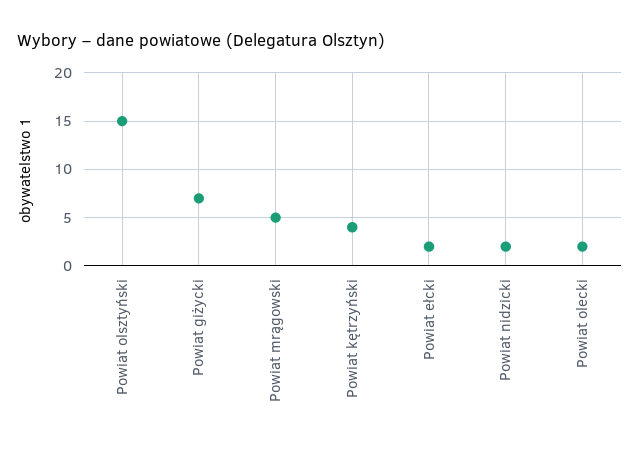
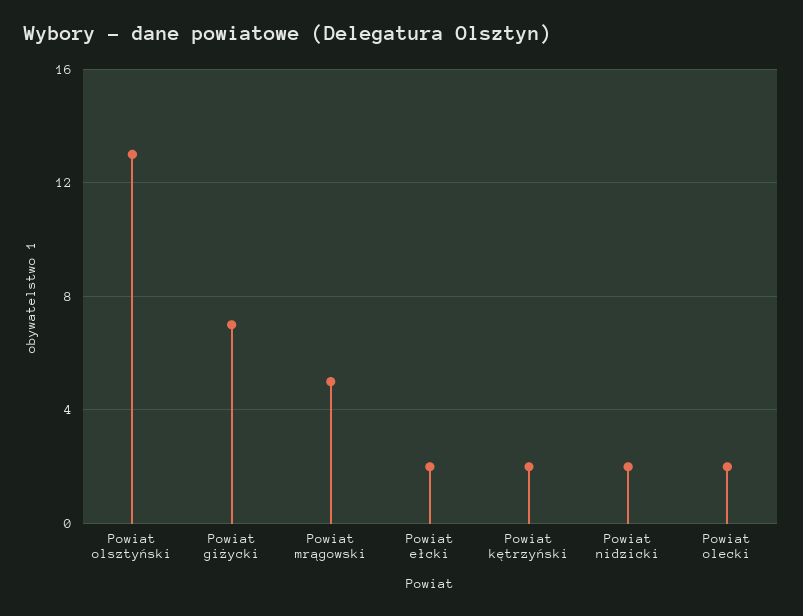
Powiat olsztyński: 15 -> 13
Powiat kętrzyński: 4 -> 2

